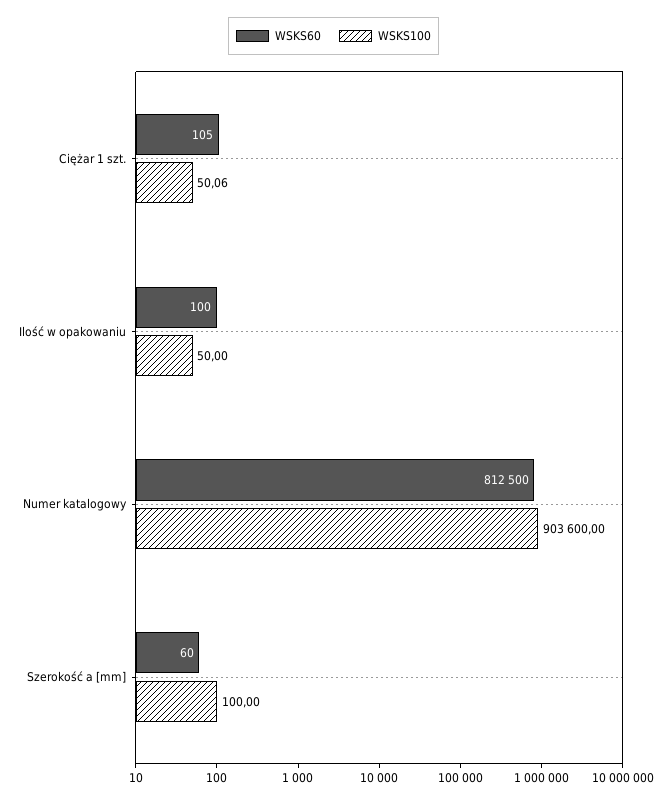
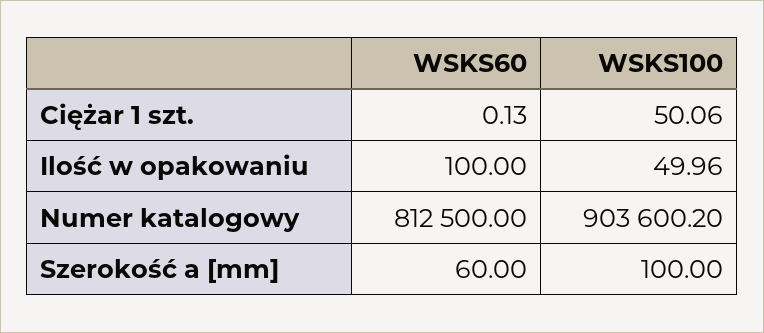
WSKS60, Ciężar 1 szt.: 105 -> 0.13
WSKS100, Ilość w opakowaniu: 50 -> 49.96
WSKS100, Numer katalogowy: 903600 -> 903600.2

